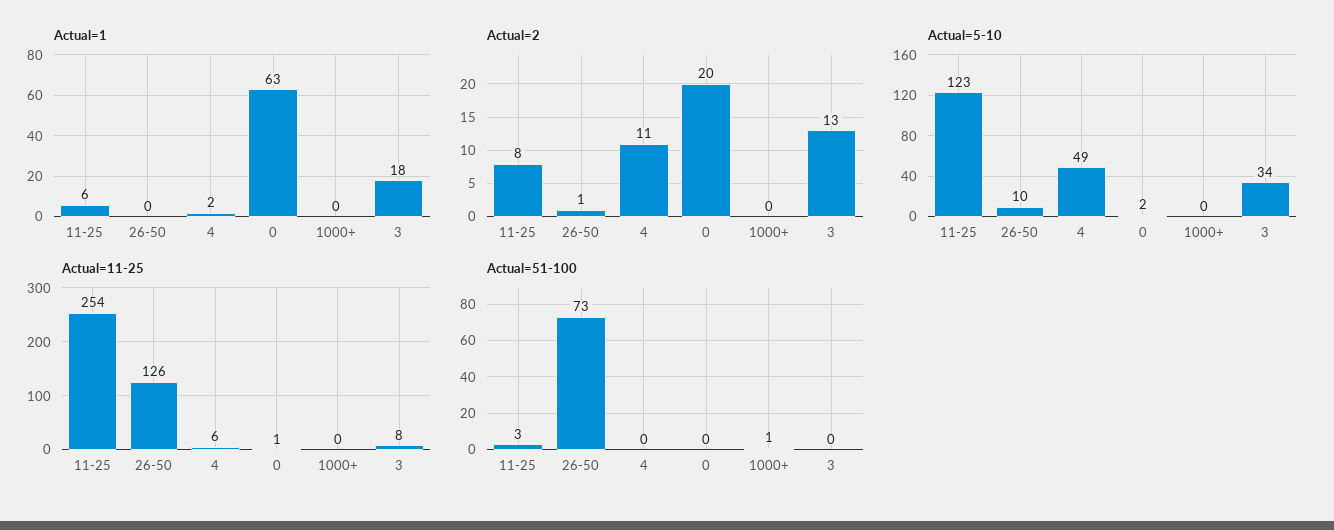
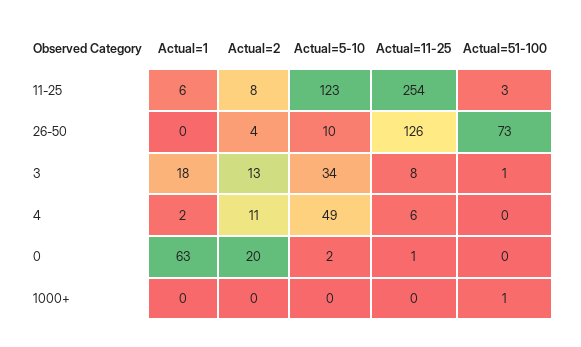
Actual=2, 26-50: 1 -> 4
Actual=51-100, 3: 0 -> 1

